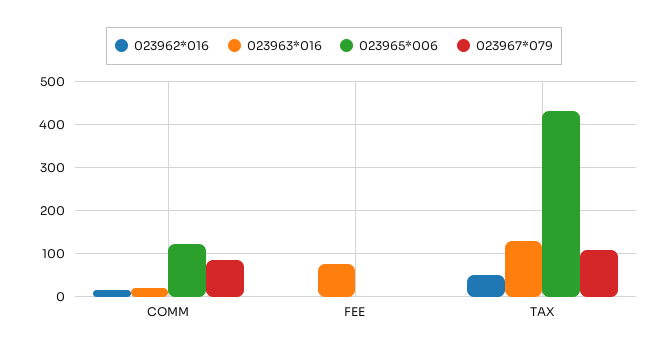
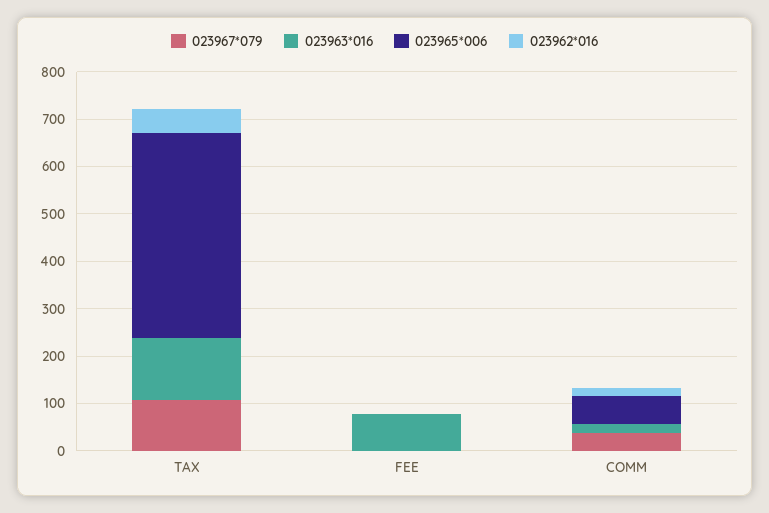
023965*006, COMM: 120 -> 60
023967*079, COMM: 80 -> 40

